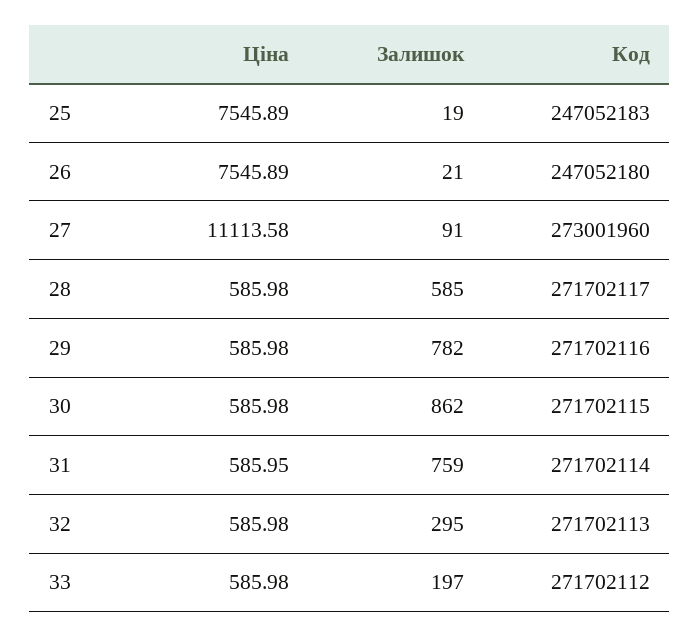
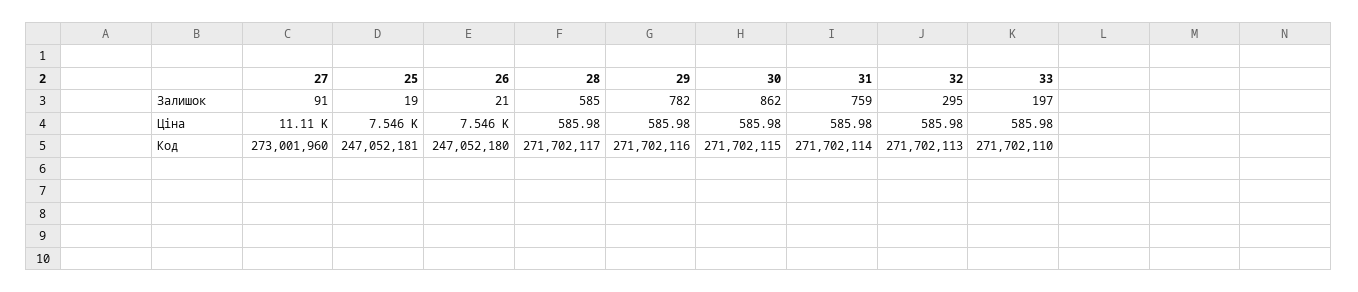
Код, 25: 247052183 -> 247052181
Ціна, 31: 585.95 -> 585.98
Код, 33: 271702112 -> 271702110

